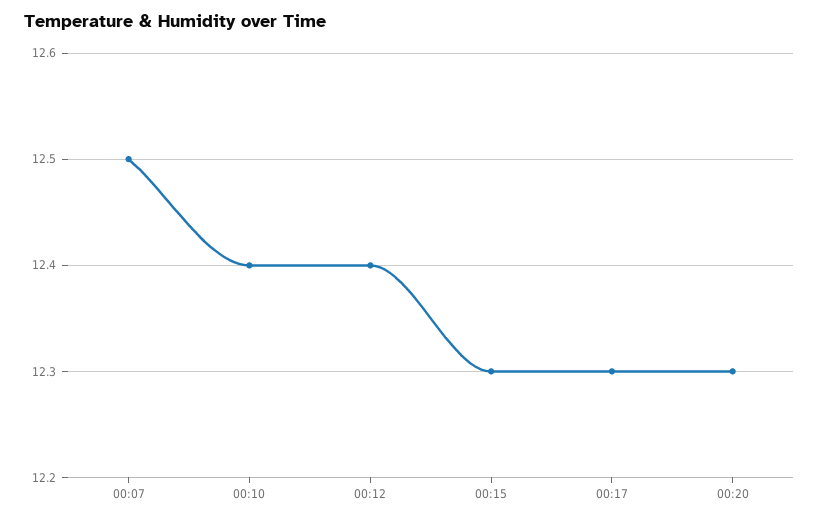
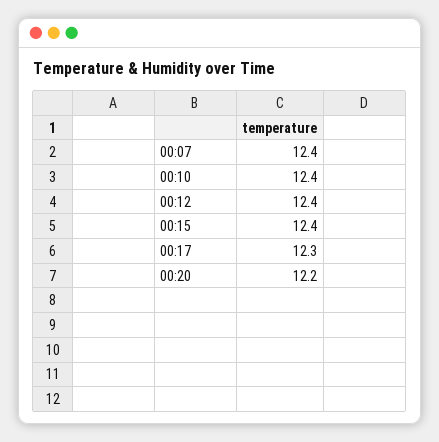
00:07: 12.5 -> 12.4
00:15: 12.3 -> 12.4
00:20: 12.3 -> 12.2

